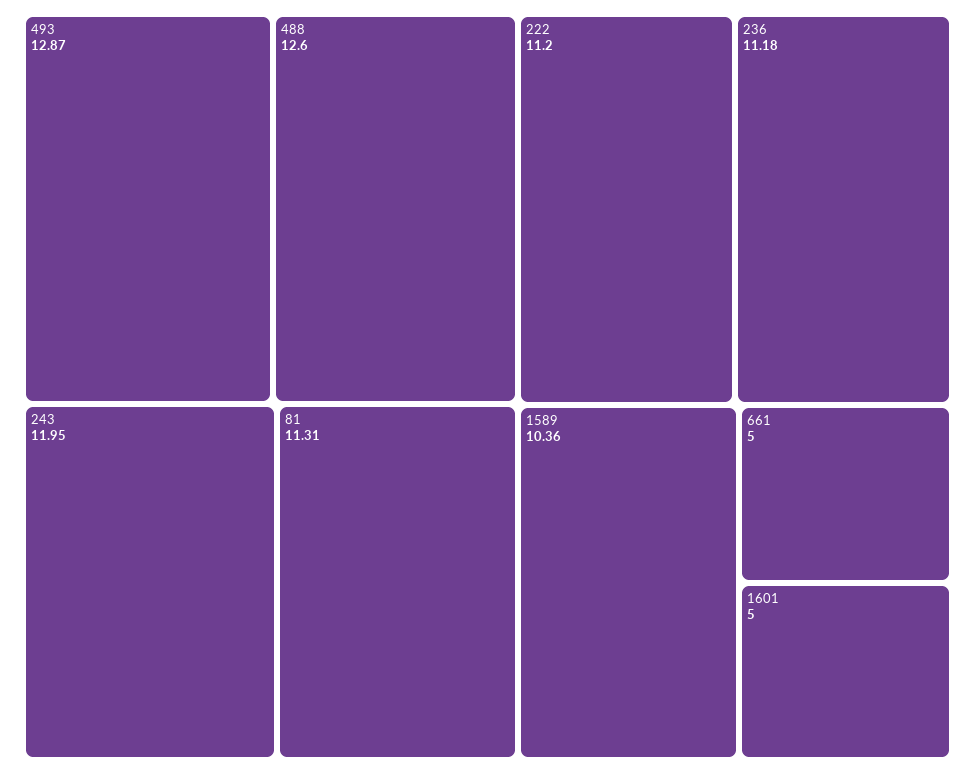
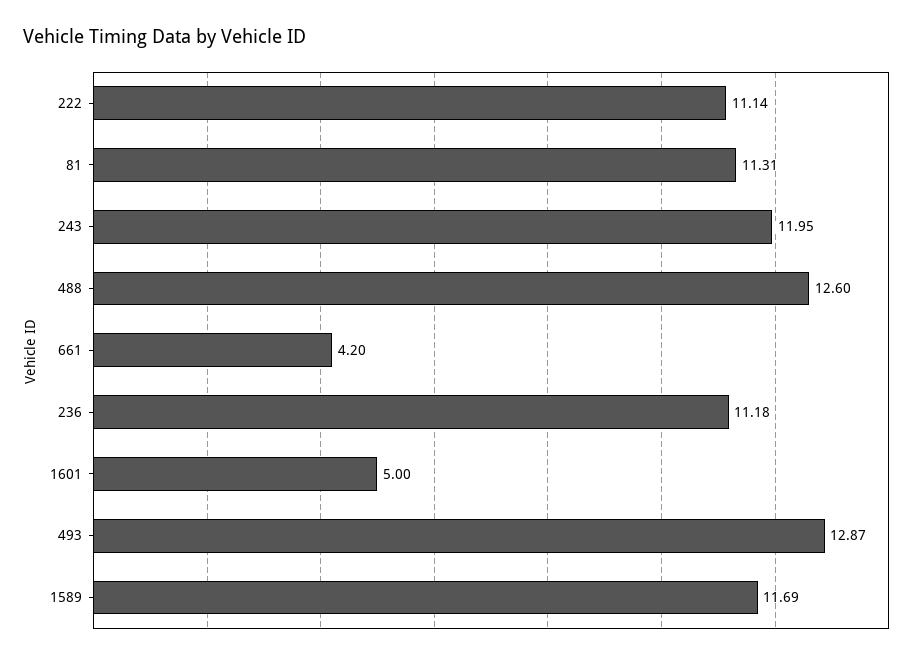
222: 11.2 -> 11.14
1589: 10.36 -> 11.69
661: 5 -> 4.2

